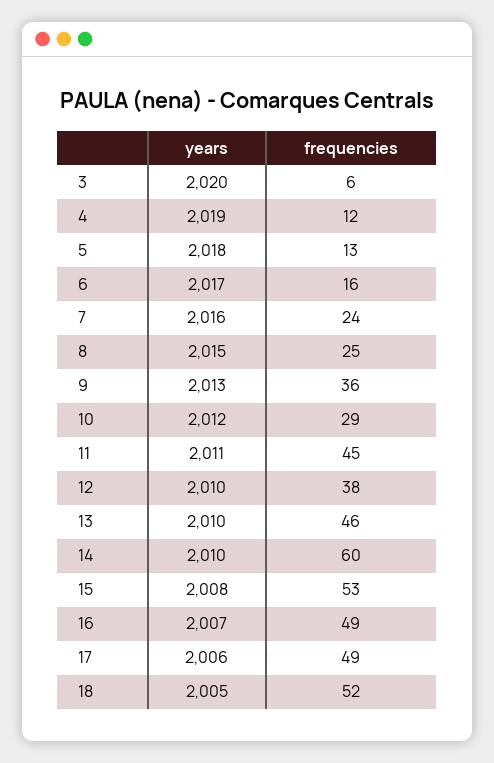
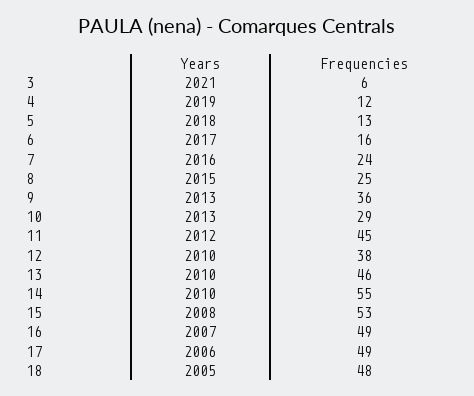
years, 3: 2020 -> 2021
years, 10: 2012 -> 2013
years, 11: 2011 -> 2012
frequencies, 14: 60 -> 55
frequencies, 18: 52 -> 48

